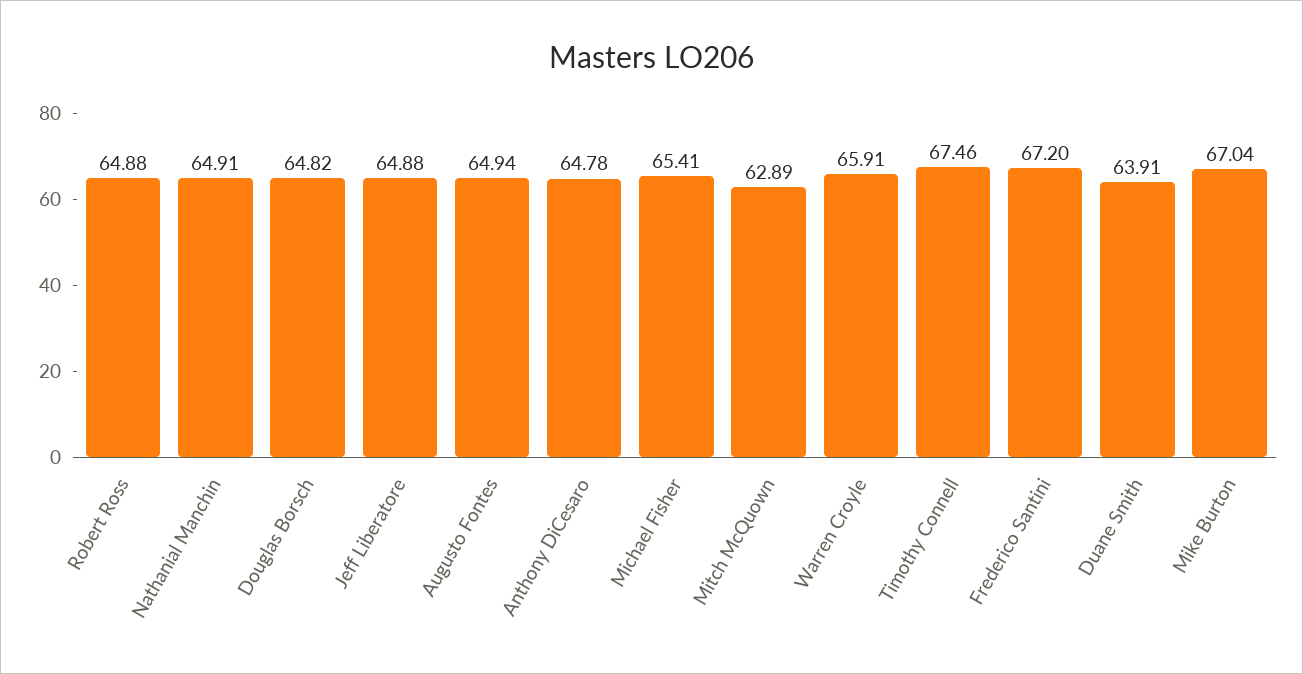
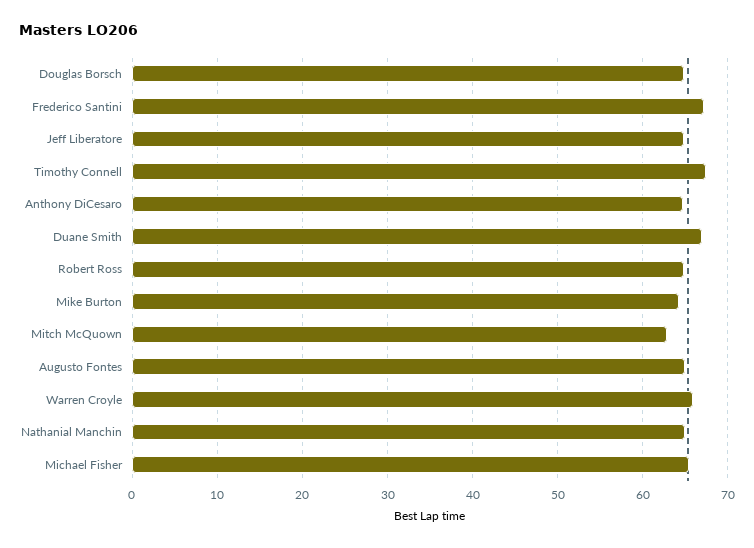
Duane Smith: 63.91 -> 67
Mike Burton: 67.04 -> 64

